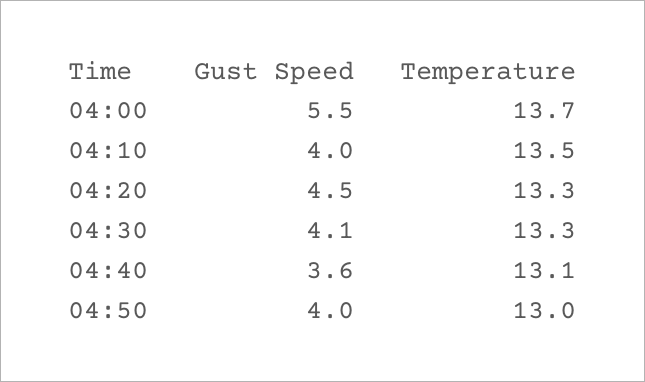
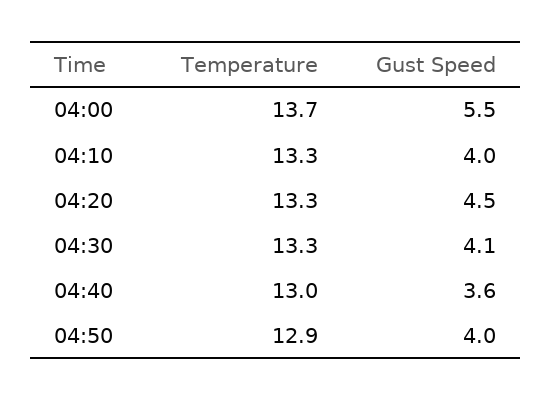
Temperature, 04:10: 13.5 -> 13.3
Temperature, 04:40: 13.1 -> 13
Temperature, 04:50: 13 -> 12.9

